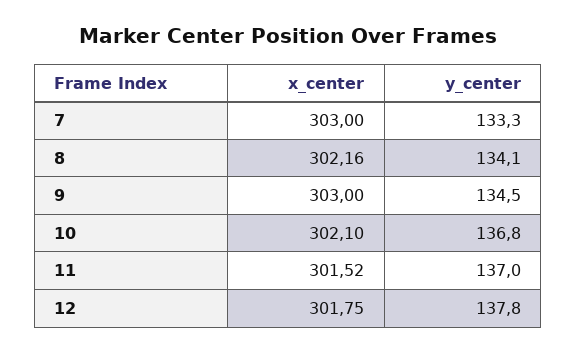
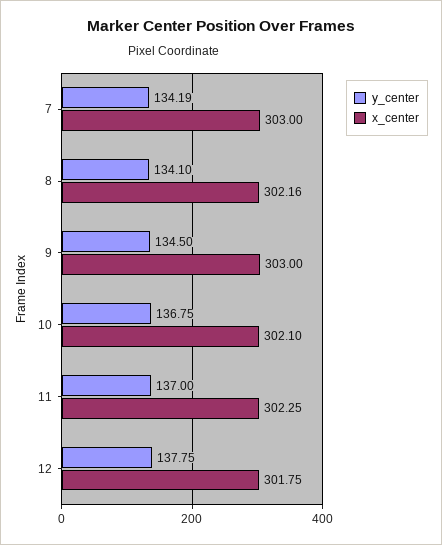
y_center, 7: 133.3 -> 134.19
x_center, 11: 301.52 -> 302.25

